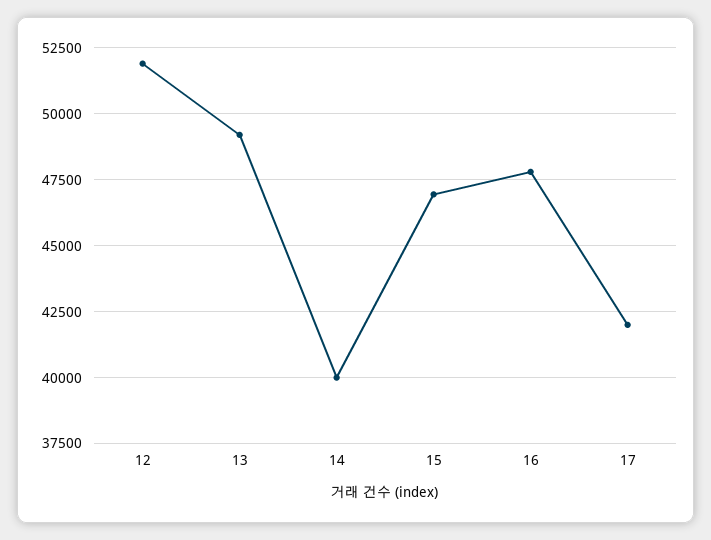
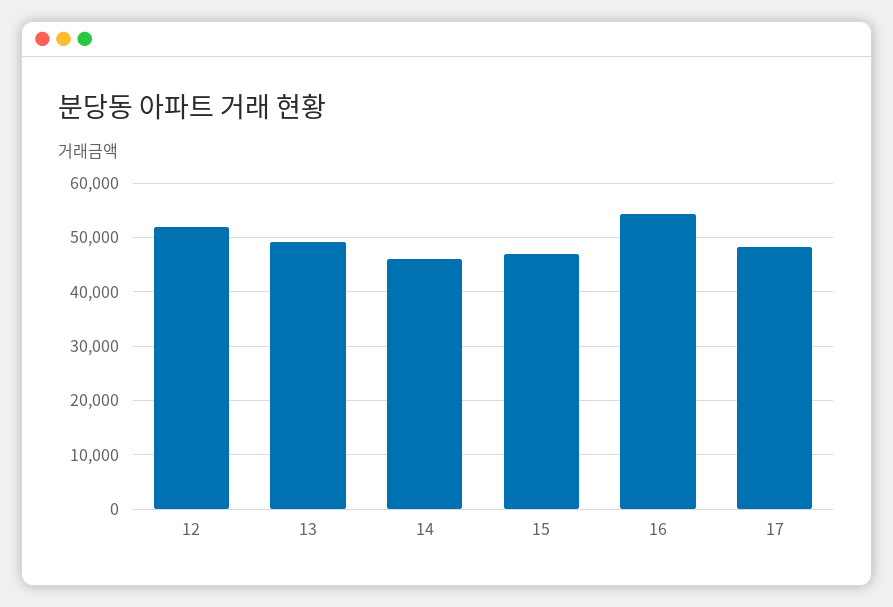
14: 40000 -> 46000
16: 47750 -> 54000
17: 42000 -> 48000

